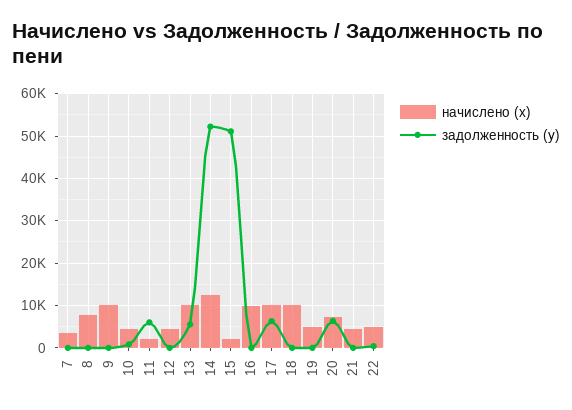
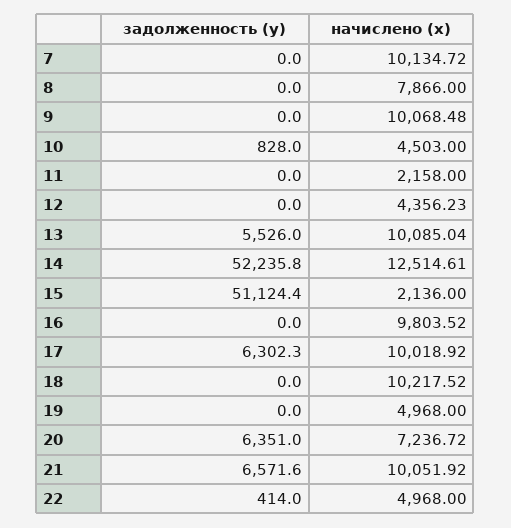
начислено (x), 7: 4000 -> 10134.72
задолженность (y), 11: 6000 -> 0
начислено (x), 21: 4000 -> 10051.92
задолженность (y), 21: 0 -> 6571.6

